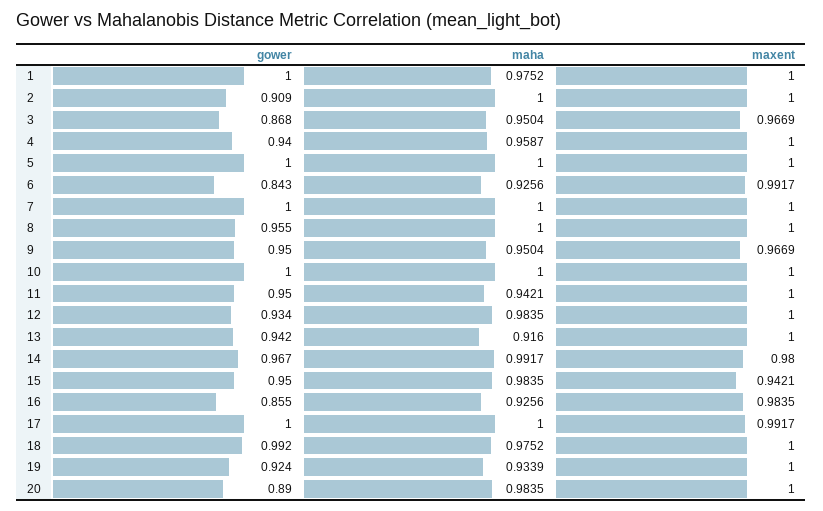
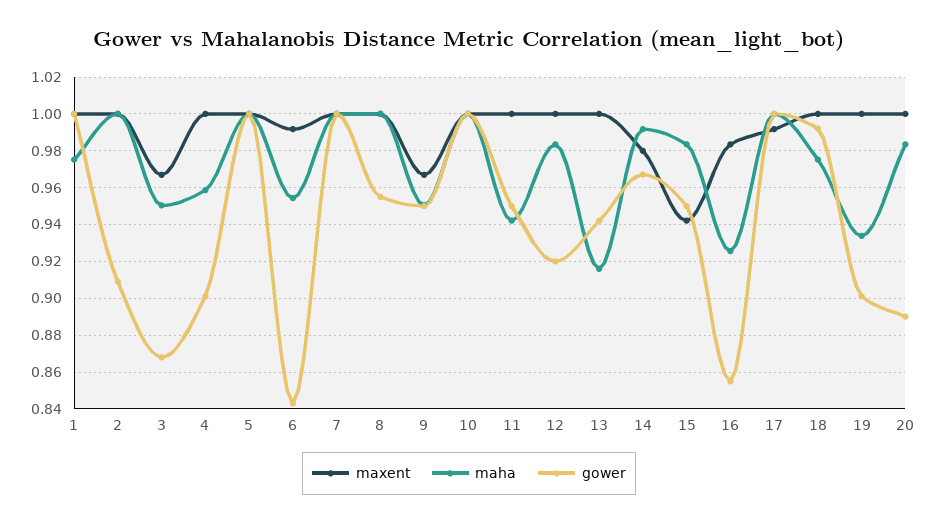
gower, 4: 0.94 -> 0.9
maha, 6: 0.9256 -> 0.955
gower, 12: 0.934 -> 0.92
gower, 19: 0.924 -> 0.9

